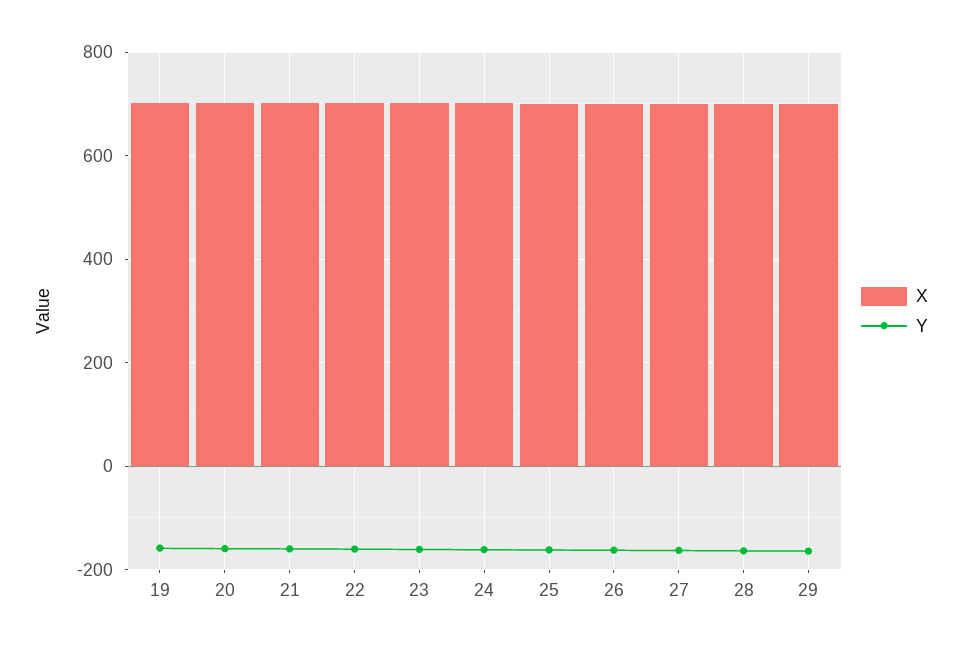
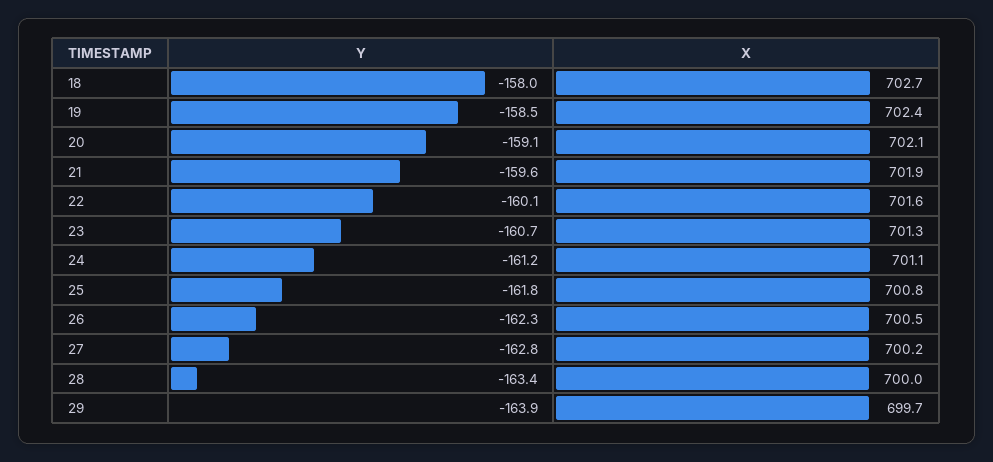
Y, 18: none -> -158
X, 18: none -> 702.7

